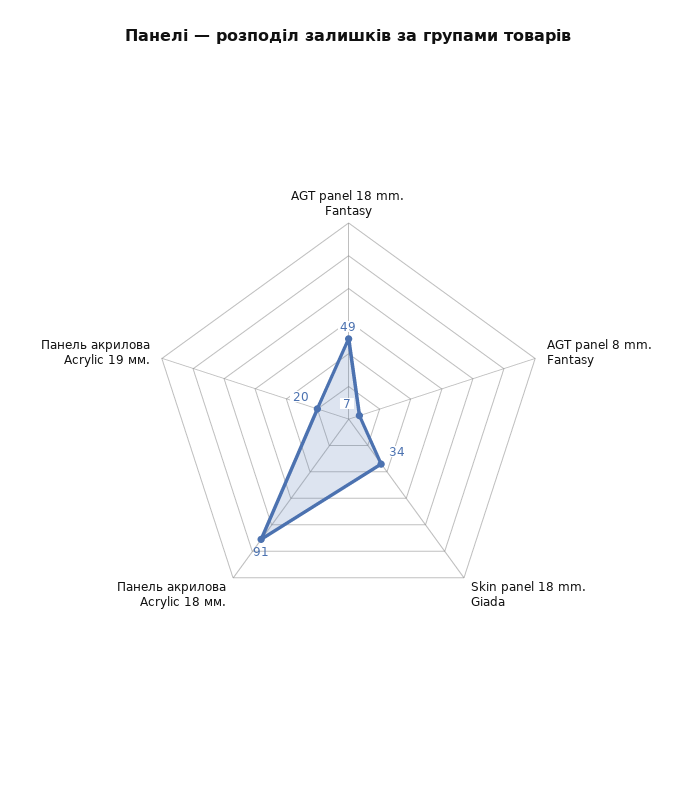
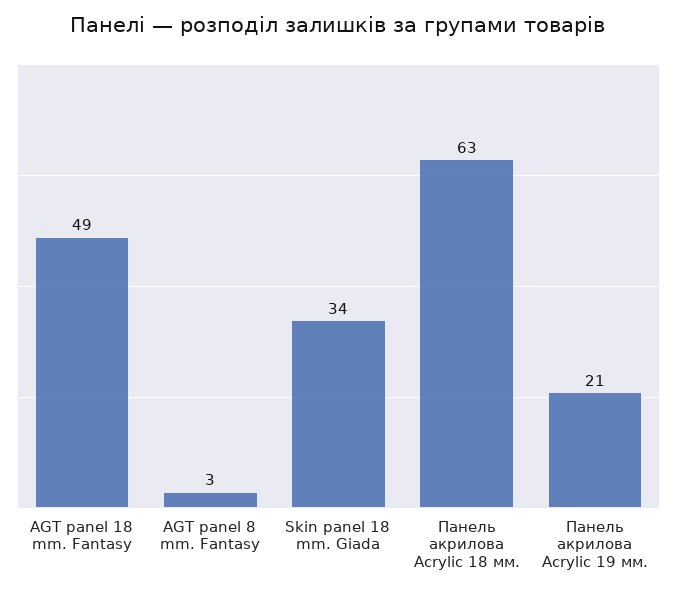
AGT panel 8 mm. Fantasy: 7 -> 3
Панель акрилова Acrylic 18 мм.: 91 -> 63
Панель акрилова Acrylic 19 мм.: 20 -> 21

